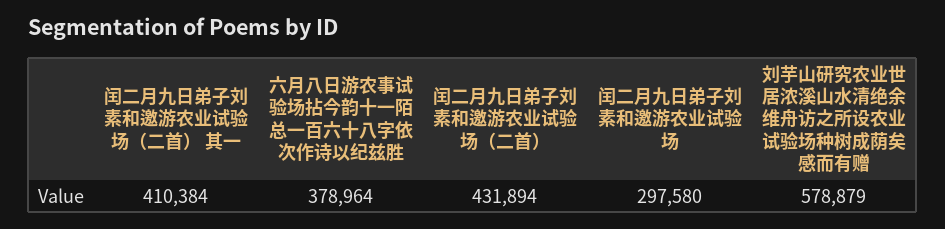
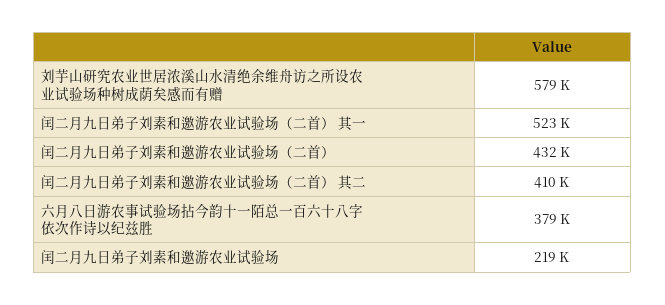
闰二月九日弟子刘素和邀游农业试验场（二首） 其一: 410384 -> 523000
闰二月九日弟子刘素和邀游农业试验场: 297580 -> 219000
闰二月九日弟子刘素和邀游农业试验场（二首） 其二: none -> 410000

